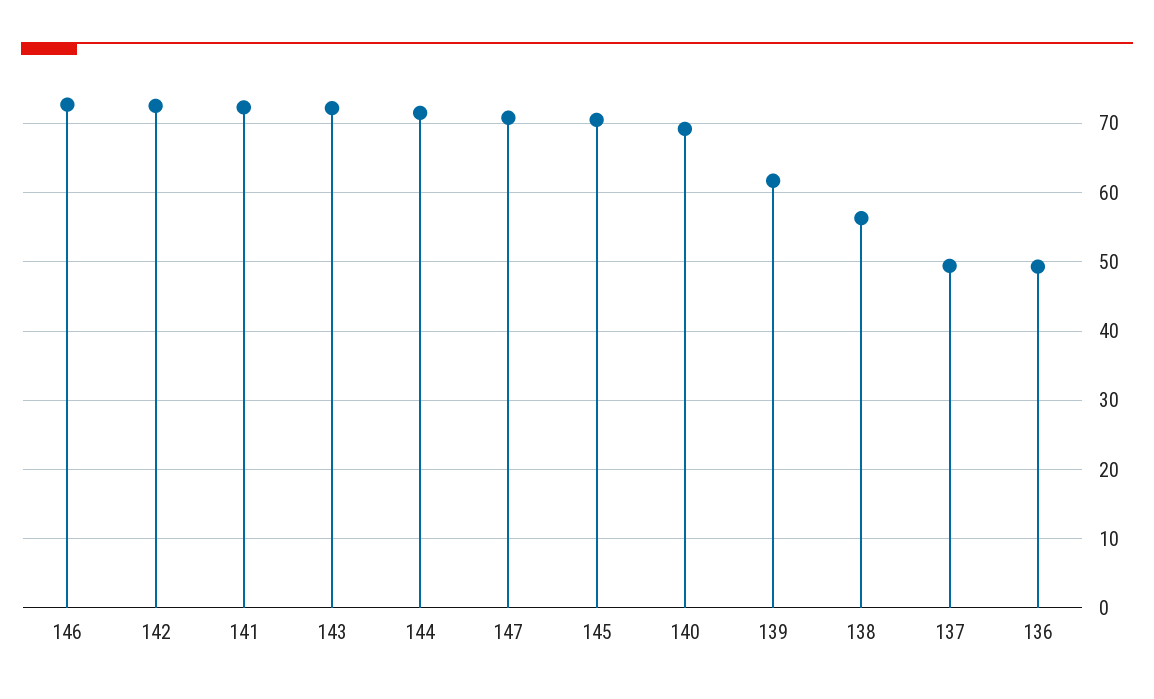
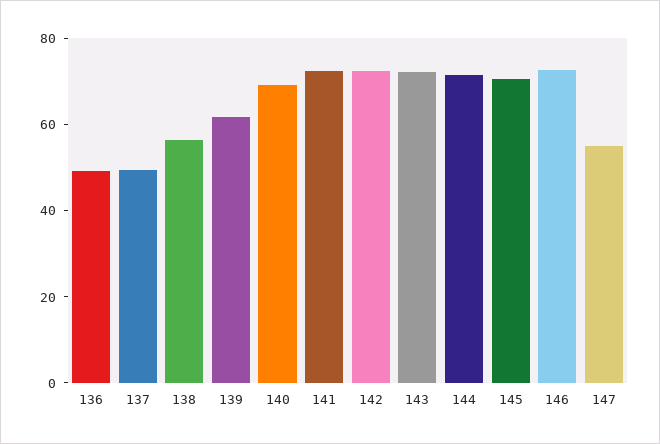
147: 71 -> 55

